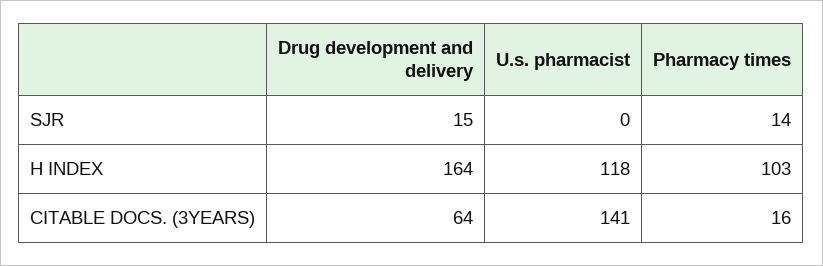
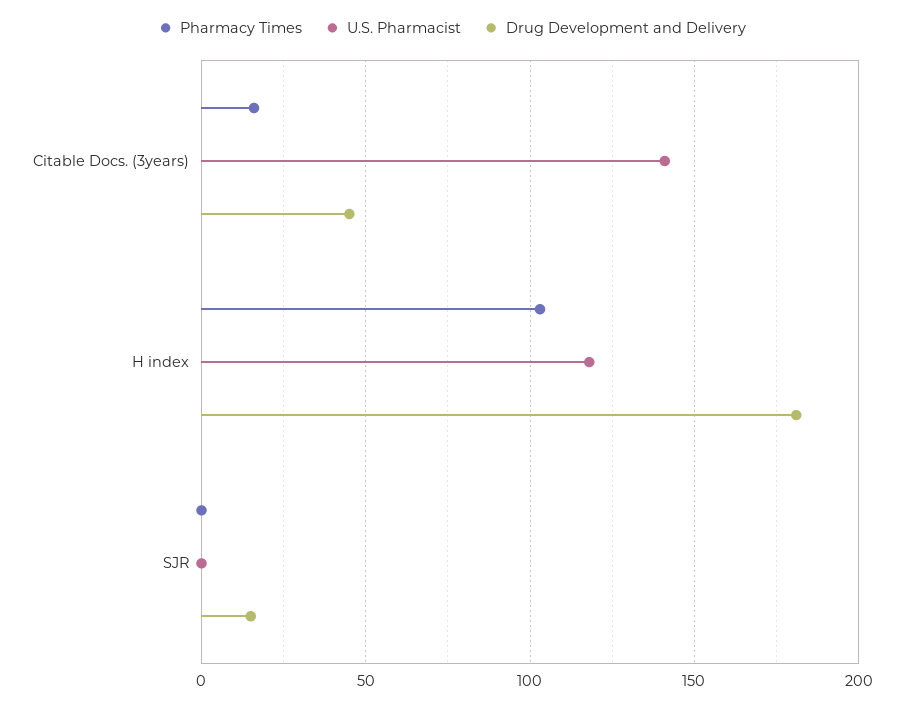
Pharmacy times, SJR: 14 -> 0
Drug development and delivery, H INDEX: 164 -> 180
Drug development and delivery, CITABLE DOCS. (3YEARS): 64 -> 45

